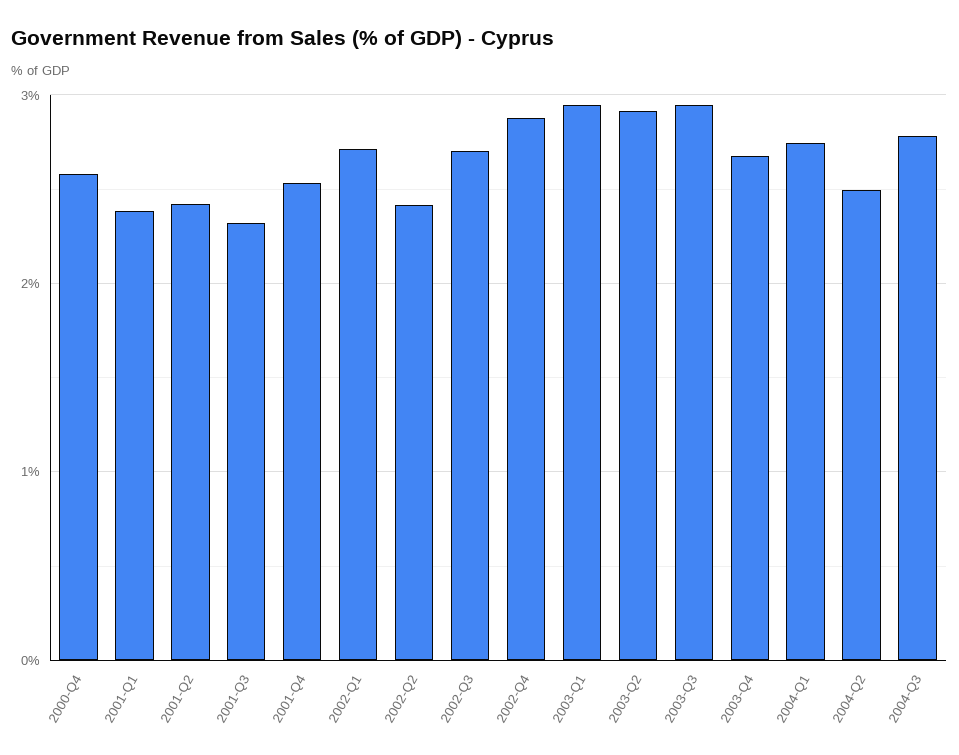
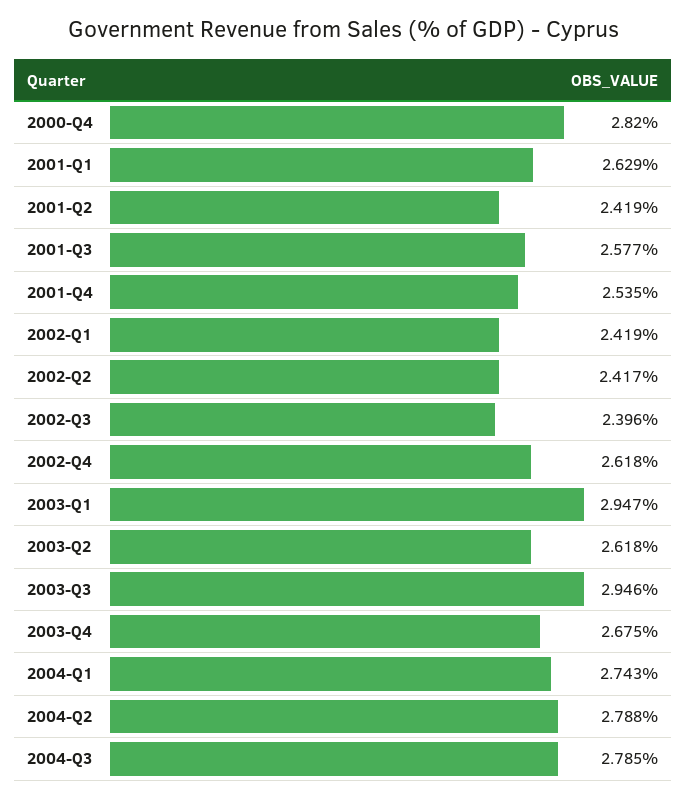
2000-Q4: 2.6 -> 2.82
2001-Q1: 2.4 -> 2.629
2001-Q3: 2.3 -> 2.577
2002-Q1: 2.7 -> 2.419
2002-Q3: 2.7 -> 2.396
2002-Q4: 2.9 -> 2.618
2003-Q2: 2.9 -> 2.618
2004-Q2: 2.5 -> 2.788

